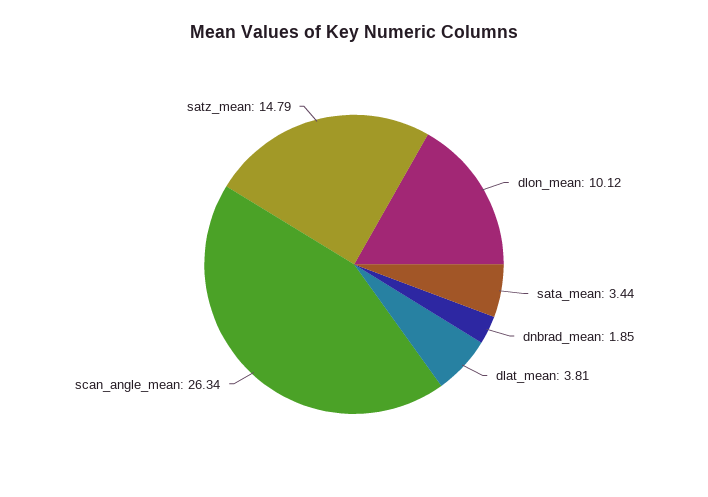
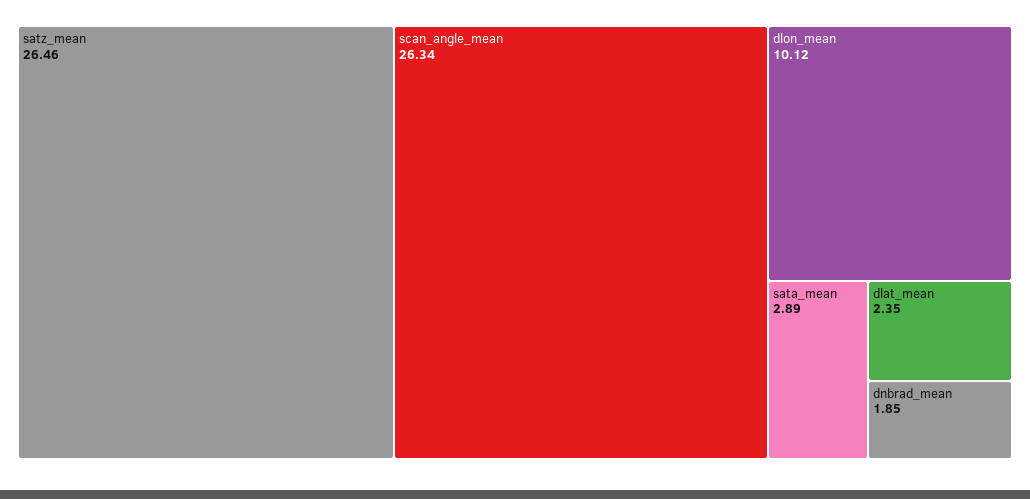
sata_mean: 3.44 -> 2.89
dlat_mean: 3.81 -> 2.35
satz_mean: 14.79 -> 26.46

